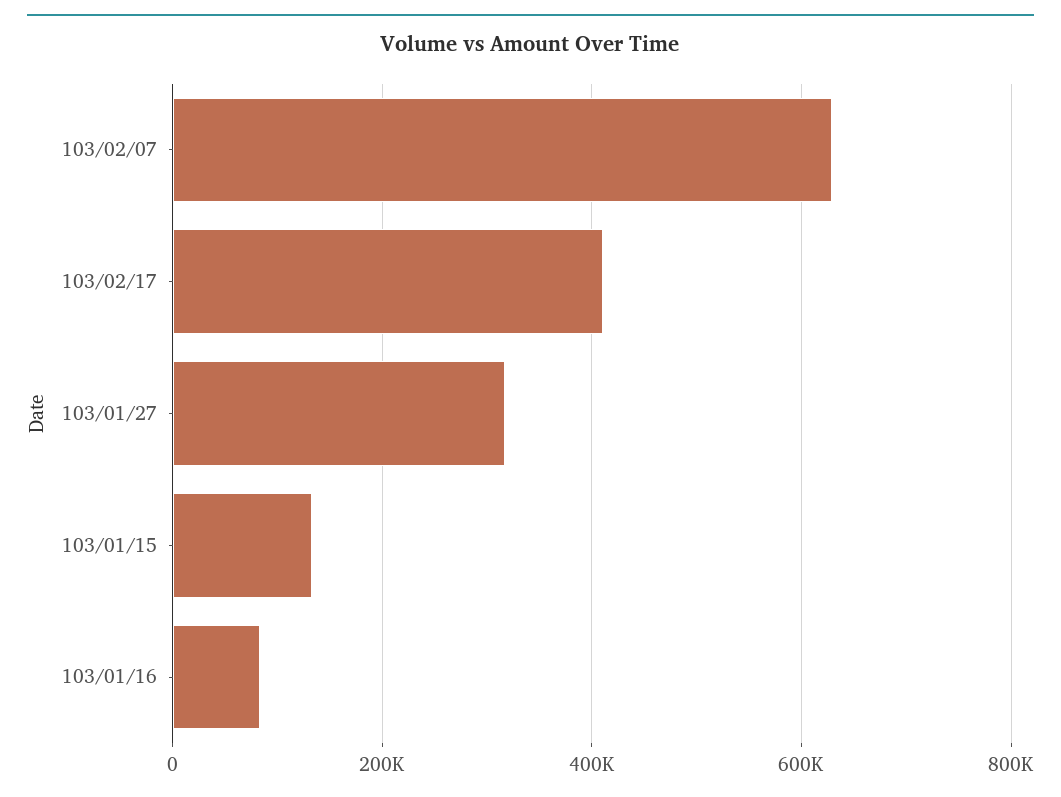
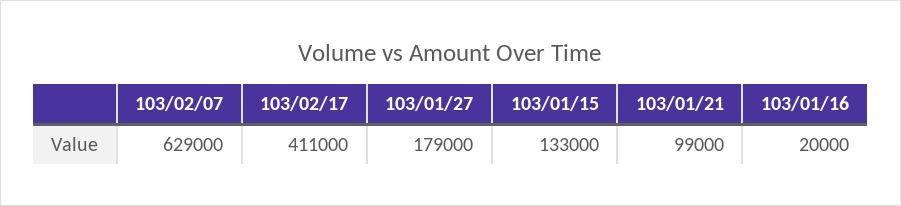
103/01/27: 320000 -> 179000
103/01/16: 80000 -> 20000
103/01/21: none -> 99000

